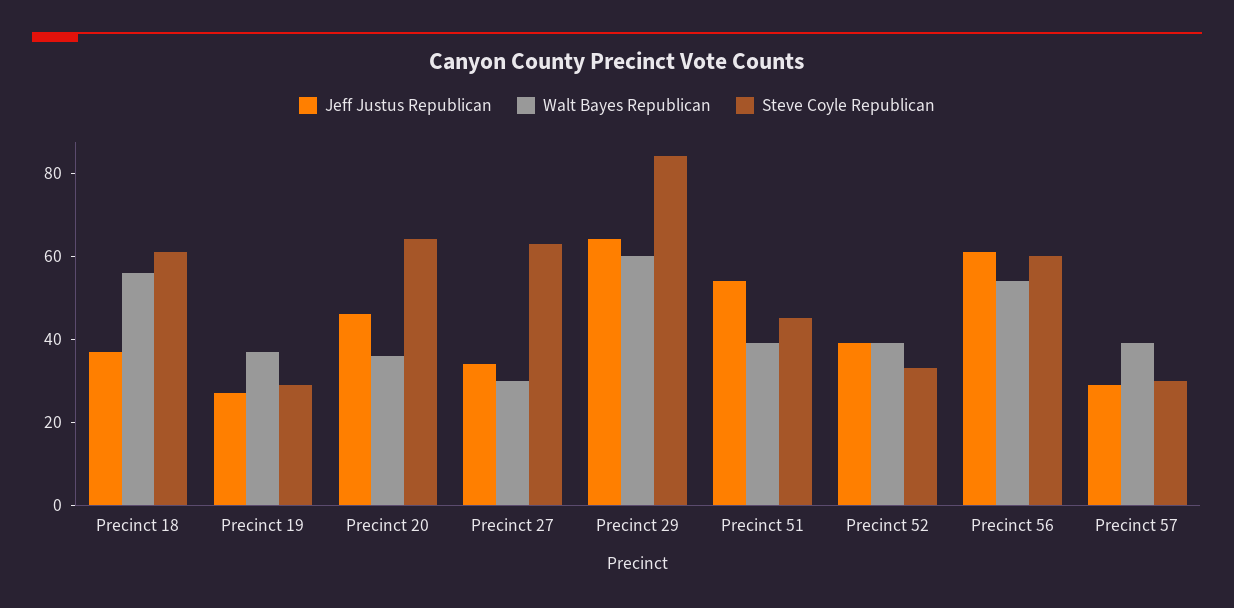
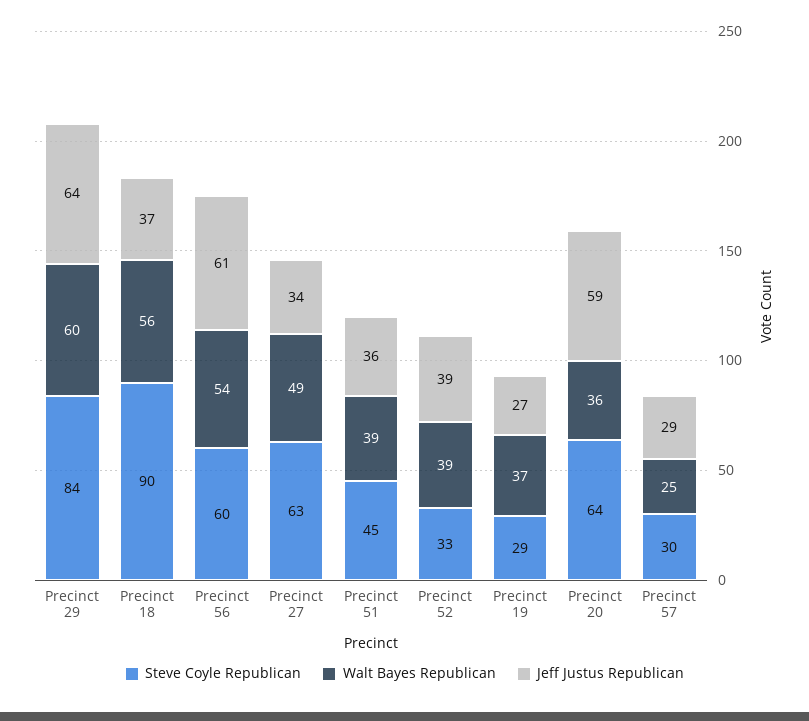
Steve Coyle Republican, Precinct 18: 60 -> 90
Jeff Justus Republican, Precinct 20: 45 -> 59
Walt Bayes Republican, Precinct 27: 30 -> 49
Jeff Justus Republican, Precinct 51: 55 -> 36
Walt Bayes Republican, Precinct 57: 40 -> 25

